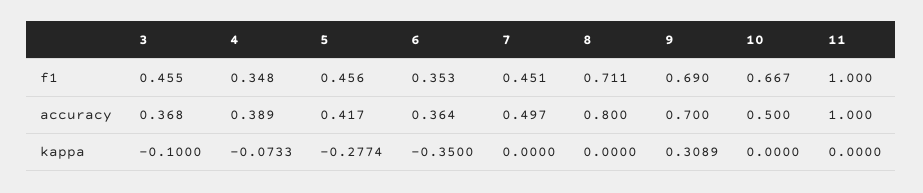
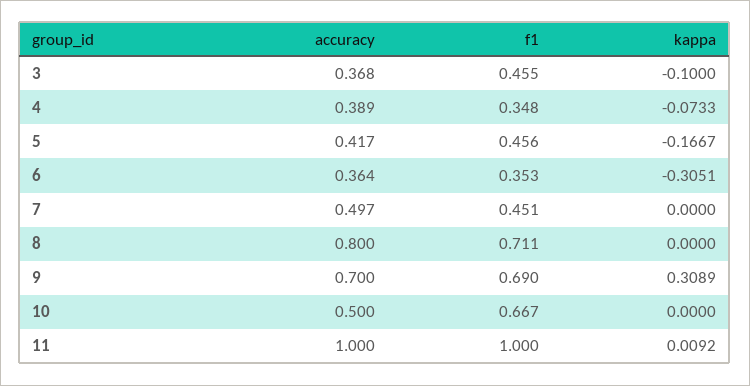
5, kappa: -0.2774 -> -0.1667
6, kappa: -0.35 -> -0.3051
11, kappa: 0 -> 0.0092

